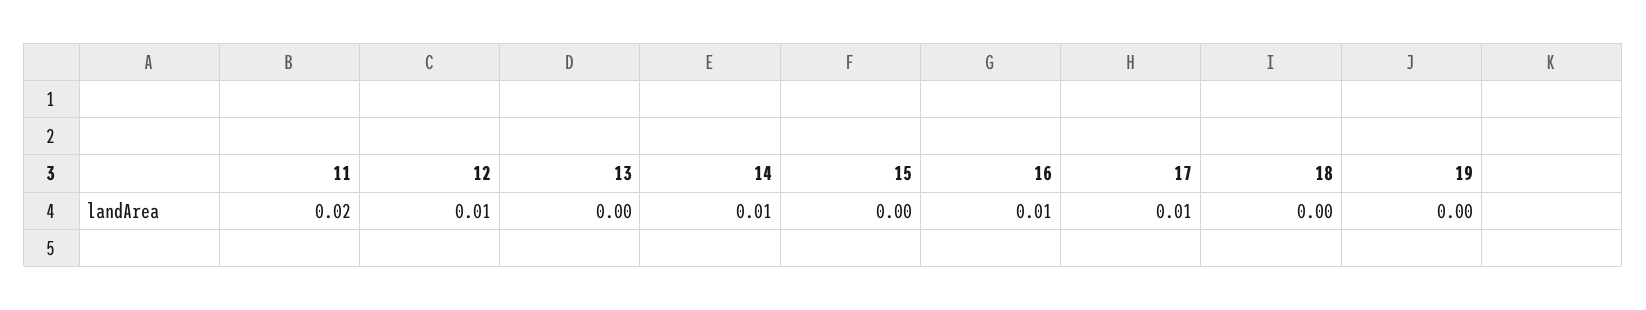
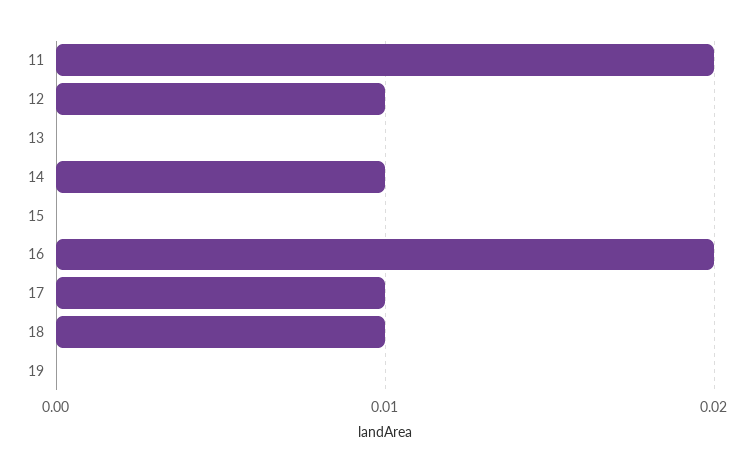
16: 0.01 -> 0.02
18: 0 -> 0.01

